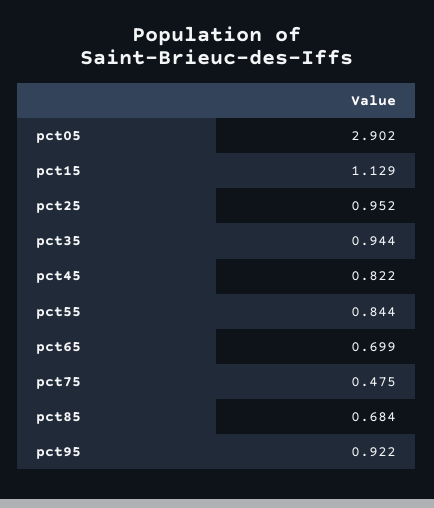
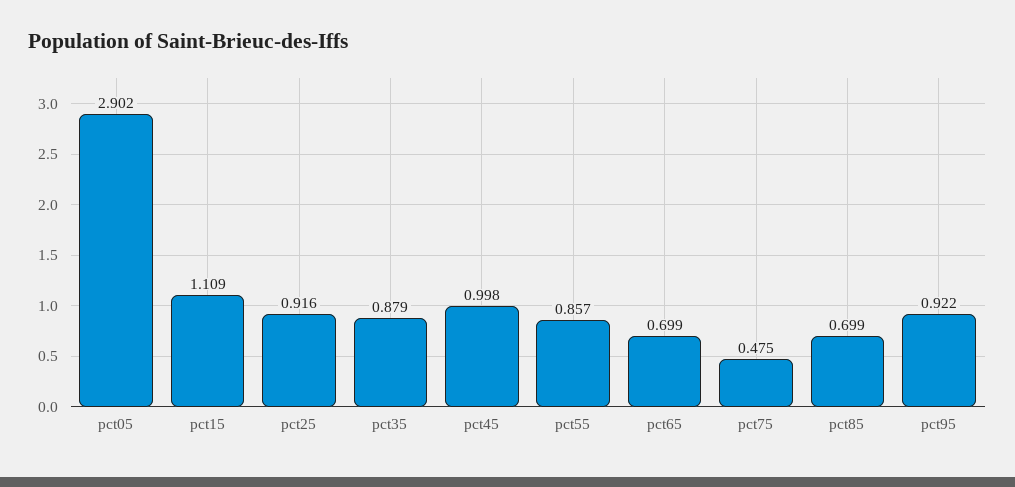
pct15: 1.129 -> 1.109
pct25: 0.952 -> 0.916
pct35: 0.944 -> 0.879
pct45: 0.822 -> 0.998
pct55: 0.844 -> 0.857
pct85: 0.684 -> 0.699

